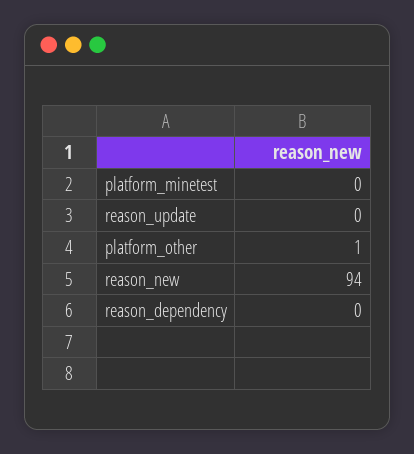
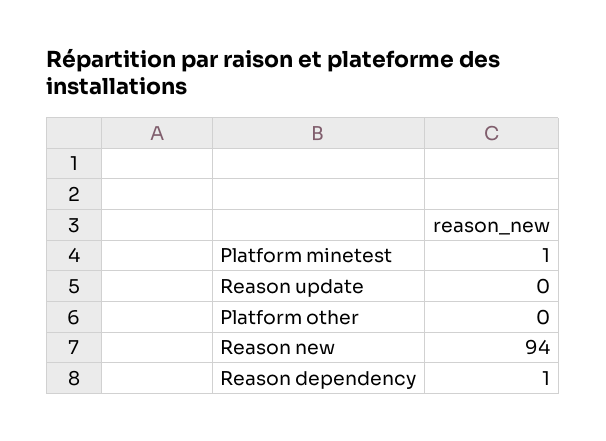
platform_minetest: 0 -> 1
platform_other: 1 -> 0
reason_dependency: 0 -> 1

